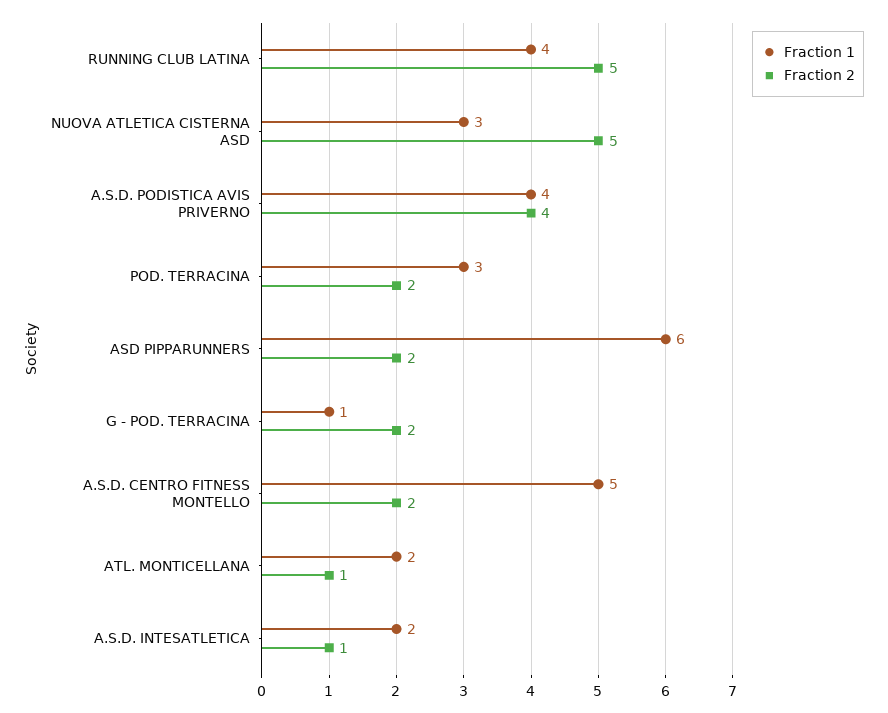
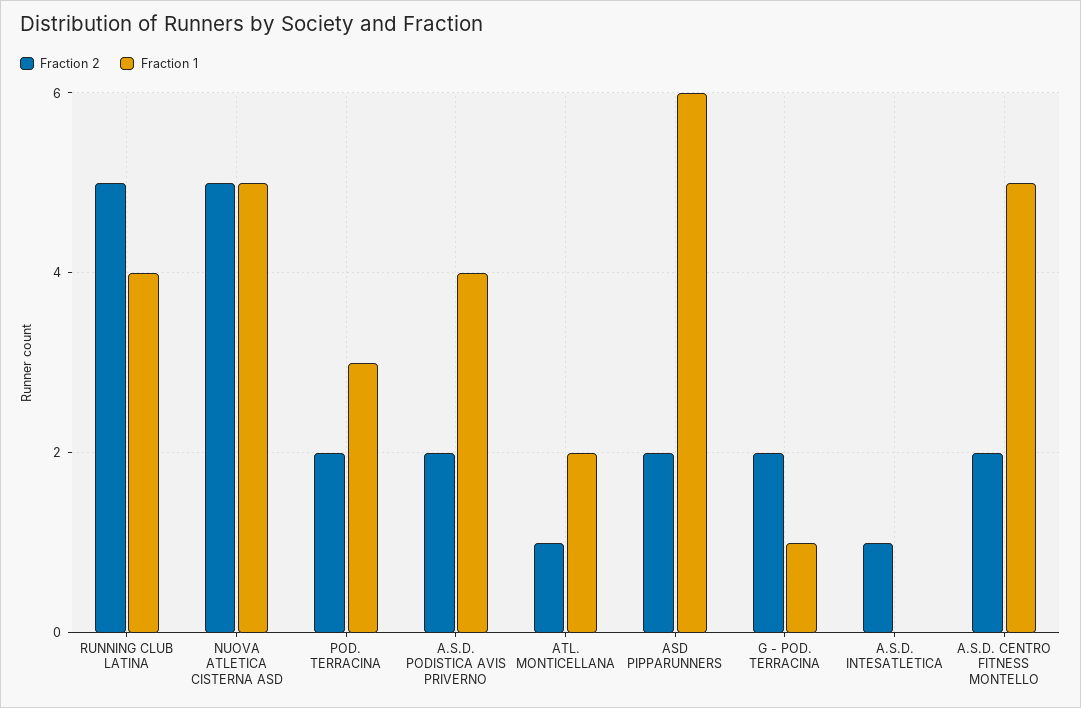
Fraction 1, NUOVA ATLETICA CISTERNA ASD: 3 -> 5
Fraction 2, A.S.D. PODISTICA AVIS PRIVERNO: 4 -> 2
Fraction 1, A.S.D. INTESATLETICA: 2 -> 0

